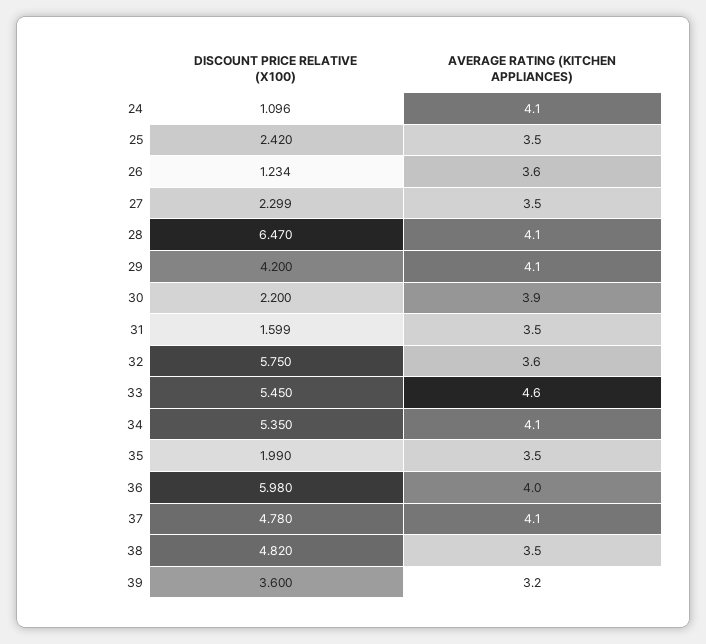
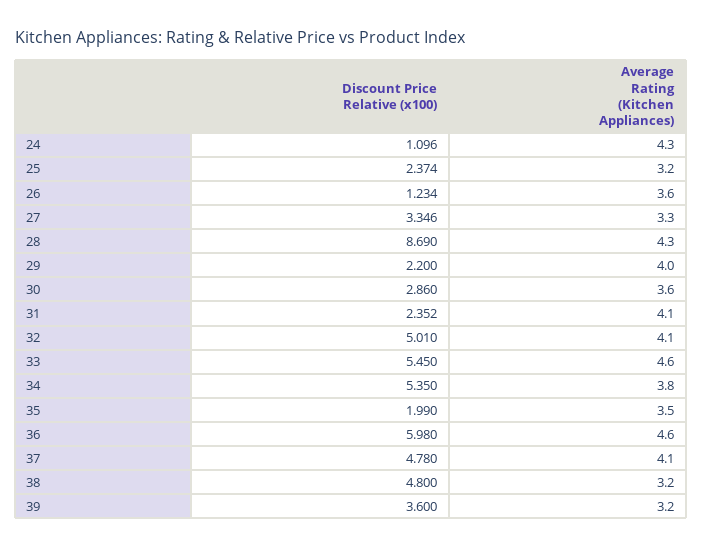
AVERAGE RATING (KITCHEN APPLIANCES), 24: 4.1 -> 4.3
DISCOUNT PRICE RELATIVE (X100), 25: 2.42 -> 2.374
AVERAGE RATING (KITCHEN APPLIANCES), 25: 3.5 -> 3.2
DISCOUNT PRICE RELATIVE (X100), 27: 2.299 -> 3.346
AVERAGE RATING (KITCHEN APPLIANCES), 27: 3.5 -> 3.3
DISCOUNT PRICE RELATIVE (X100), 28: 6.47 -> 8.69
AVERAGE RATING (KITCHEN APPLIANCES), 28: 4.1 -> 4.3
DISCOUNT PRICE RELATIVE (X100), 29: 4.2 -> 2.2
AVERAGE RATING (KITCHEN APPLIANCES), 29: 4.1 -> 4
DISCOUNT PRICE RELATIVE (X100), 30: 2.2 -> 2.86
AVERAGE RATING (KITCHEN APPLIANCES), 30: 3.9 -> 3.6
DISCOUNT PRICE RELATIVE (X100), 31: 1.599 -> 2.352
AVERAGE RATING (KITCHEN APPLIANCES), 31: 3.5 -> 4.1
DISCOUNT PRICE RELATIVE (X100), 32: 5.75 -> 5.01
AVERAGE RATING (KITCHEN APPLIANCES), 32: 3.6 -> 4.1
AVERAGE RATING (KITCHEN APPLIANCES), 34: 4.1 -> 3.8
AVERAGE RATING (KITCHEN APPLIANCES), 36: 4 -> 4.6
DISCOUNT PRICE RELATIVE (X100), 38: 4.82 -> 4.8
AVERAGE RATING (KITCHEN APPLIANCES), 38: 3.5 -> 3.2

